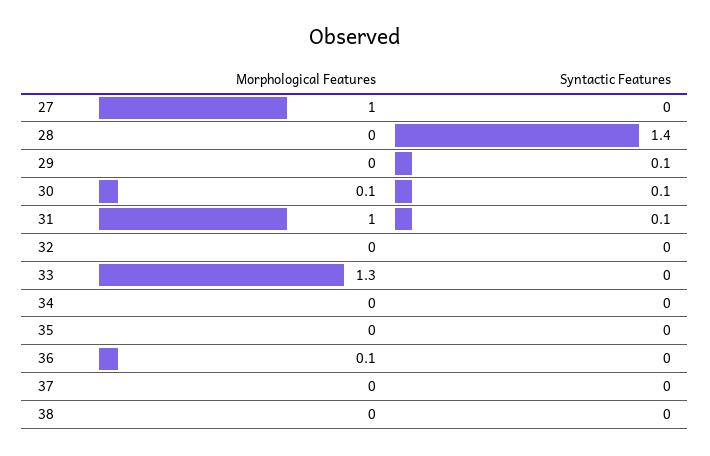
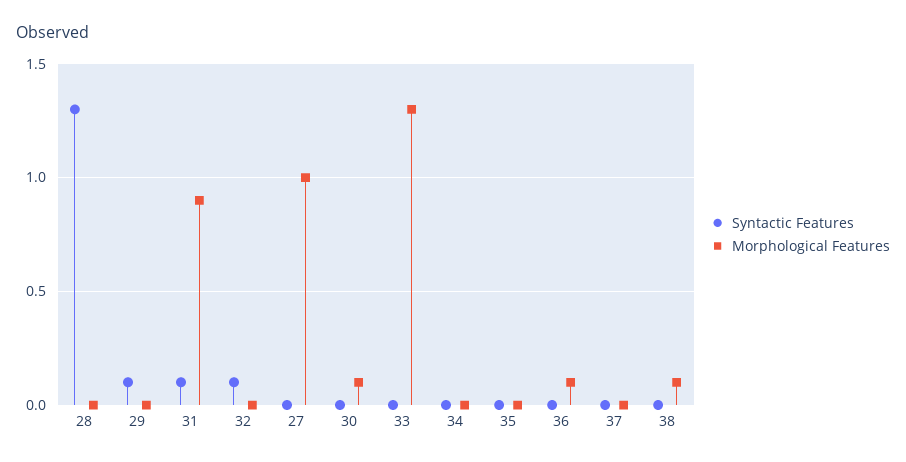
Syntactic Features, 28: 1.4 -> 1.3
Syntactic Features, 30: 0.1 -> 0
Morphological Features, 31: 1 -> 0.9
Syntactic Features, 32: 0 -> 0.1
Morphological Features, 38: 0 -> 0.1

